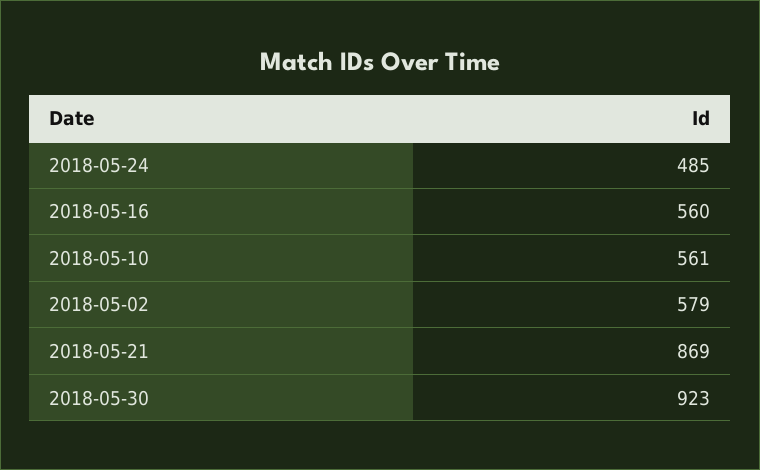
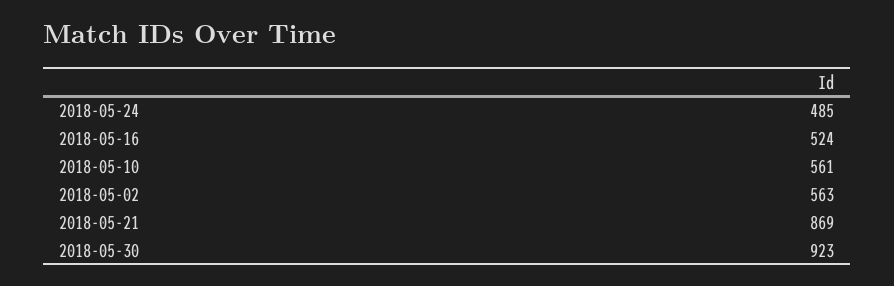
2018-05-16: 560 -> 524
2018-05-02: 579 -> 563

